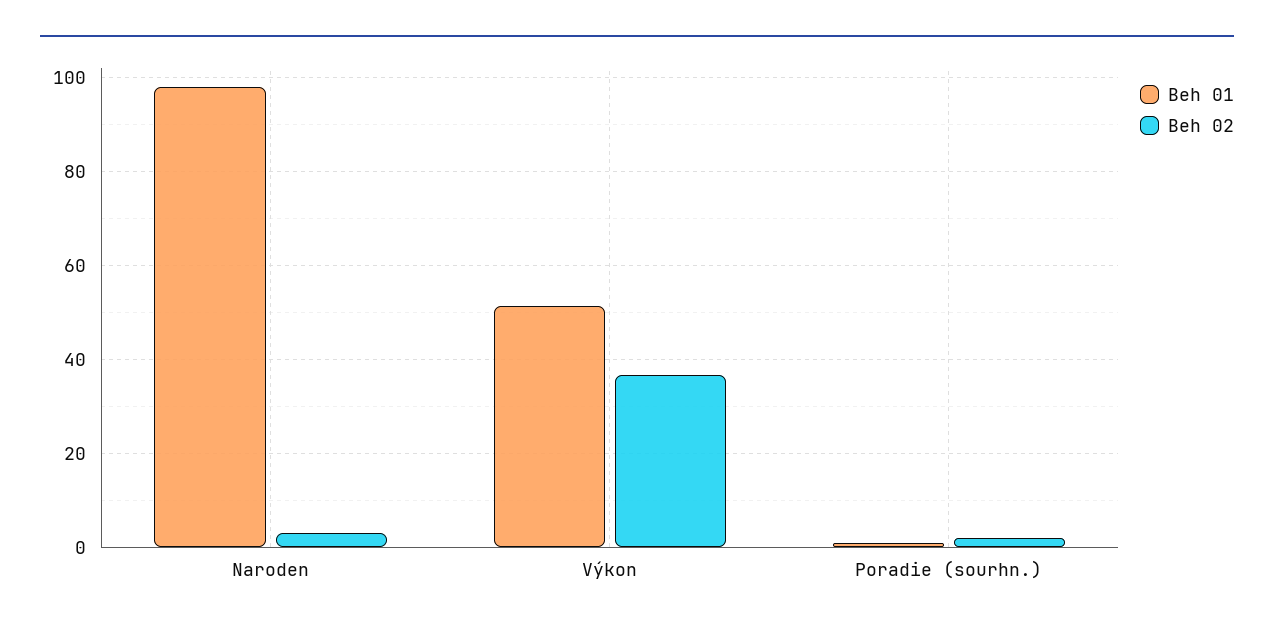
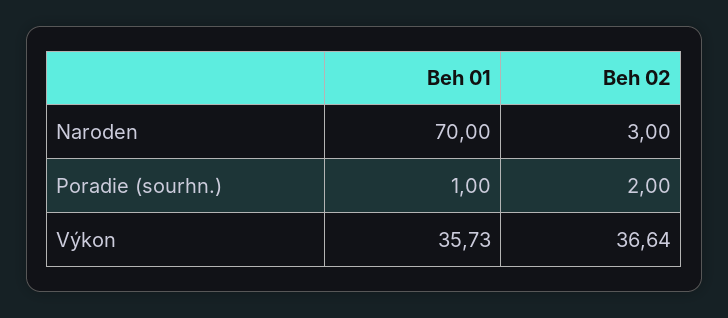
Beh 01, Naroden: 98 -> 70
Beh 01, Výkon: 52 -> 35.73

